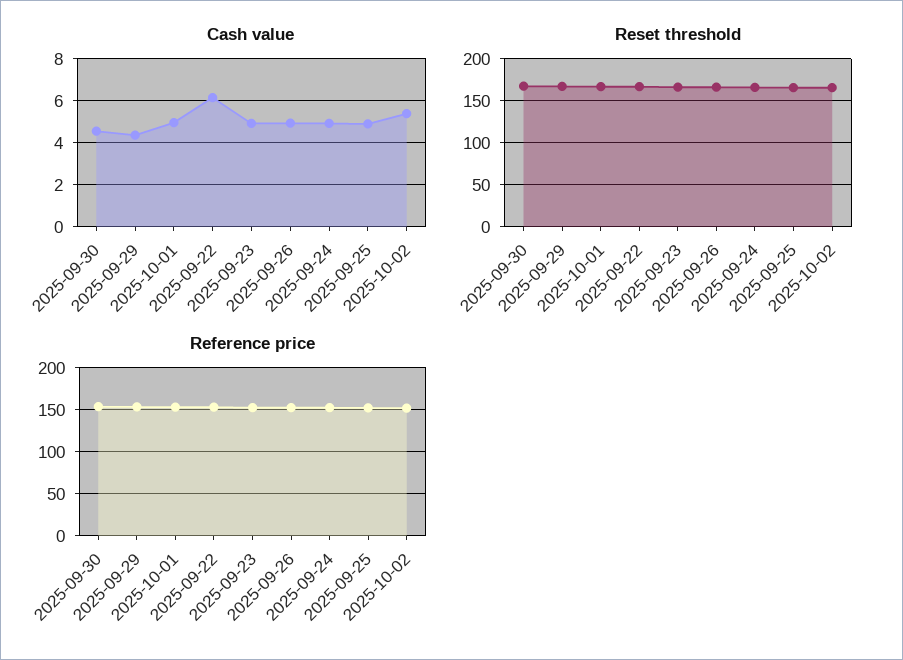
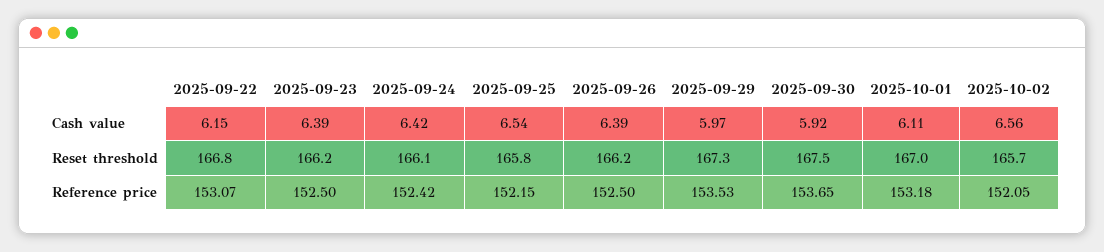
Cash value, 2025-09-30: 4.5 -> 5.92
Cash value, 2025-09-29: 4.5 -> 5.97
Cash value, 2025-10-01: 5 -> 6.11
Cash value, 2025-09-23: 5 -> 6.39
Cash value, 2025-09-26: 5 -> 6.39
Cash value, 2025-09-24: 5 -> 6.42
Cash value, 2025-09-25: 5 -> 6.54
Cash value, 2025-10-02: 5.5 -> 6.56

